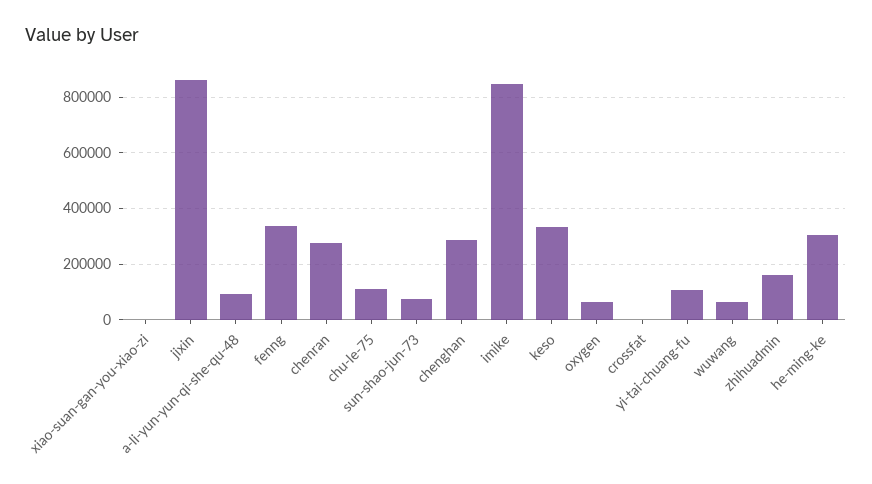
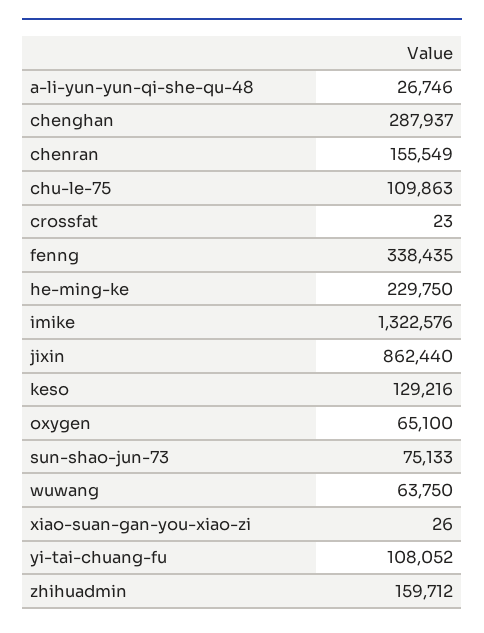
a-li-yun-yun-qi-she-qu-48: 100000 -> 26746
chenran: 275000 -> 155549
imike: 850000 -> 1322576
keso: 325000 -> 129216
he-ming-ke: 300000 -> 229750

